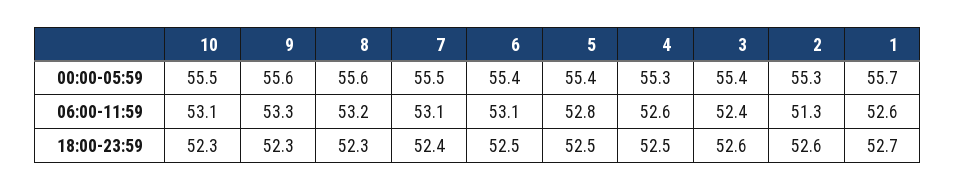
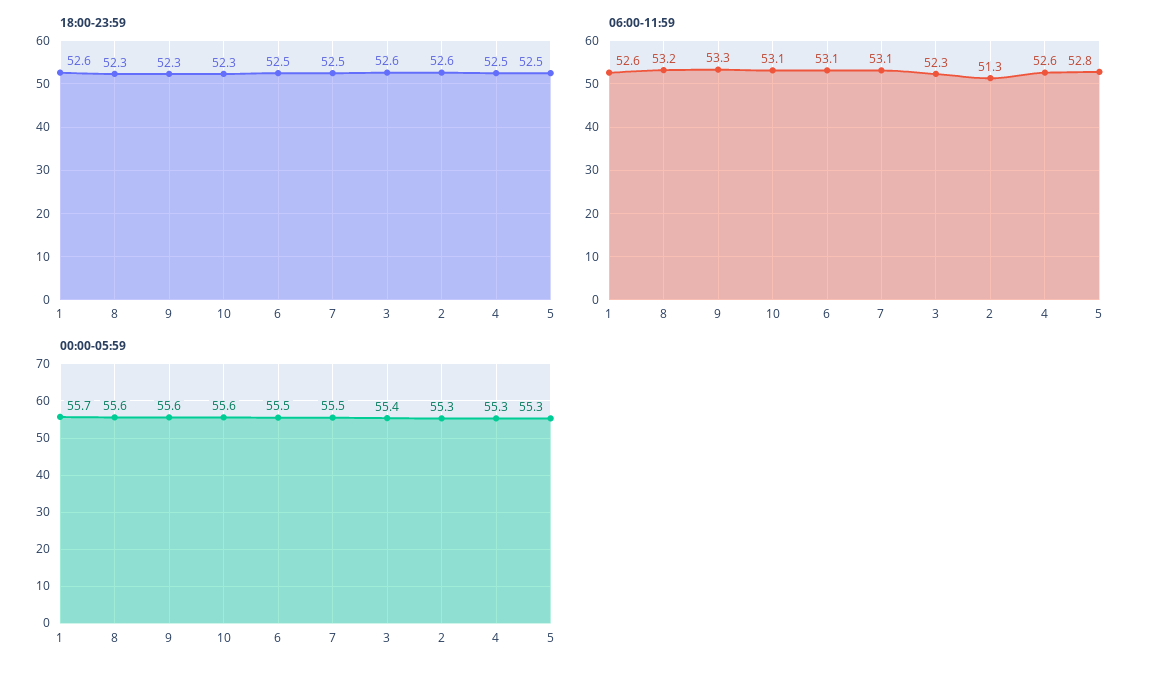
00:00-05:59, 10: 55.5 -> 55.6
00:00-05:59, 6: 55.4 -> 55.5
00:00-05:59, 5: 55.4 -> 55.3
06:00-11:59, 3: 52.4 -> 52.3
18:00-23:59, 7: 52.4 -> 52.5
18:00-23:59, 1: 52.7 -> 52.6

